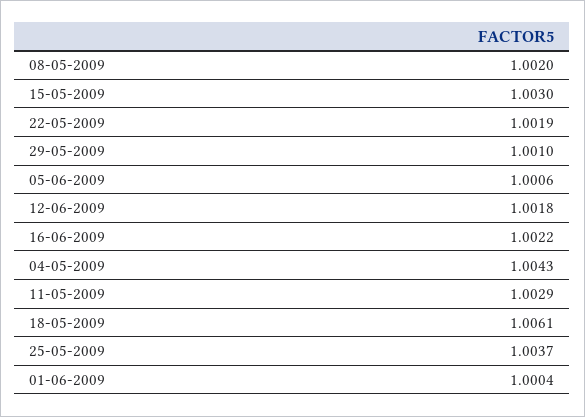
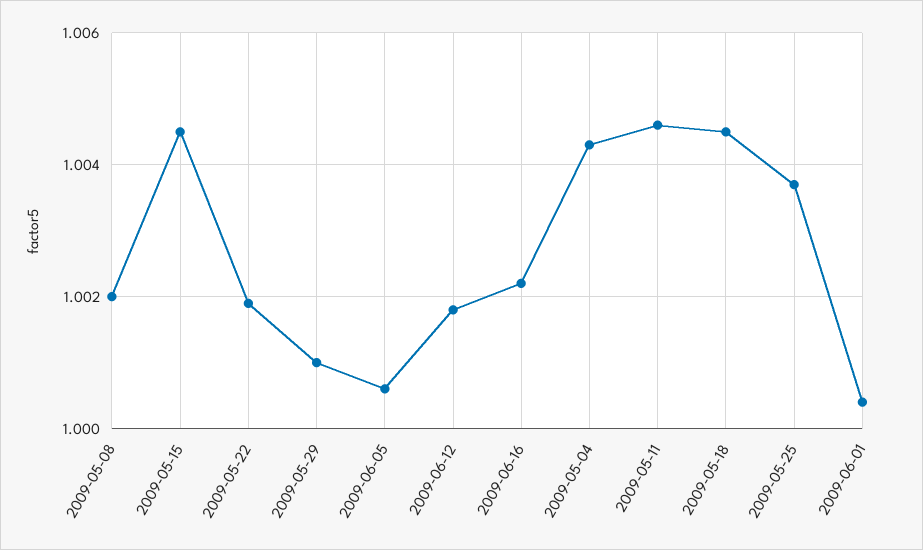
15-05-2009: 1.003 -> 1.0045
11-05-2009: 1.0029 -> 1.0045
18-05-2009: 1.0061 -> 1.0045

